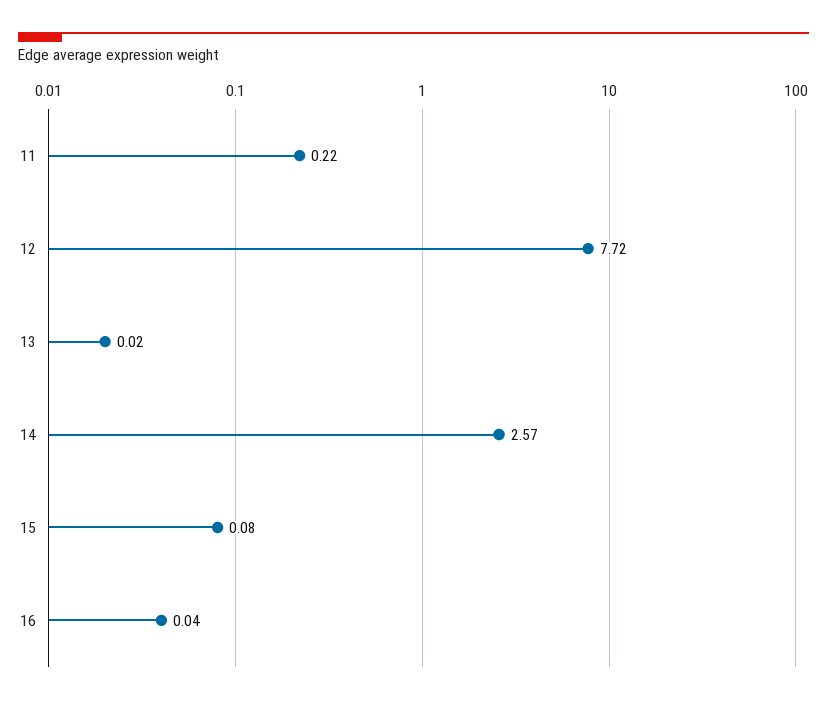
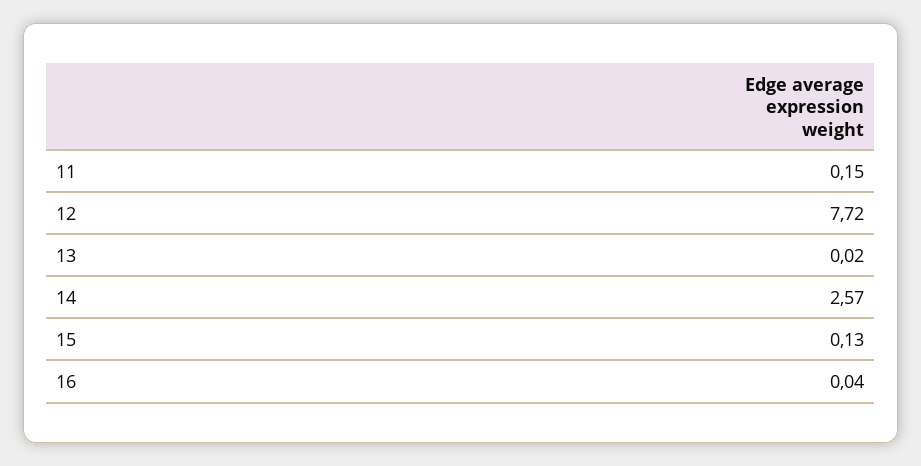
11: 0.22 -> 0.15
15: 0.08 -> 0.13

